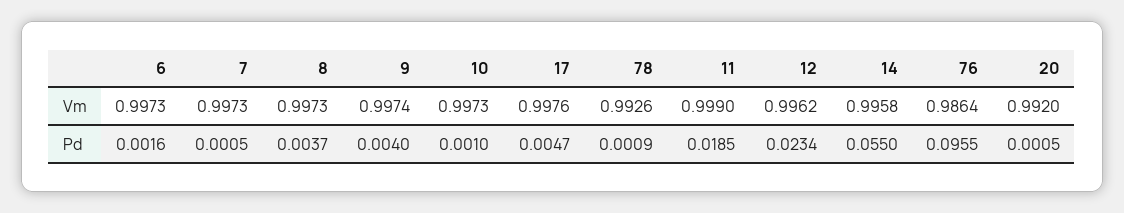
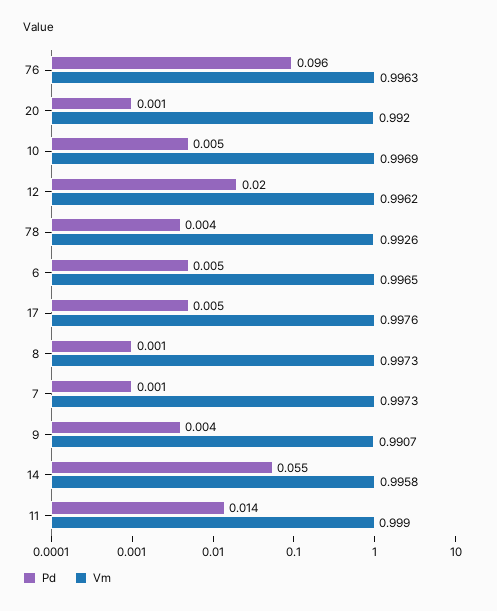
Vm, 6: 0.9973 -> 0.9965
Vm, 9: 0.9974 -> 0.9907
Vm, 10: 0.9973 -> 0.9969
Vm, 76: 0.9864 -> 0.9963
Pd, 6: 0.0016 -> 0.005
Pd, 8: 0.0037 -> 0.001
Pd, 10: 0.001 -> 0.005
Pd, 78: 0.0009 -> 0.004
Pd, 11: 0.0185 -> 0.014
Pd, 12: 0.0234 -> 0.02

